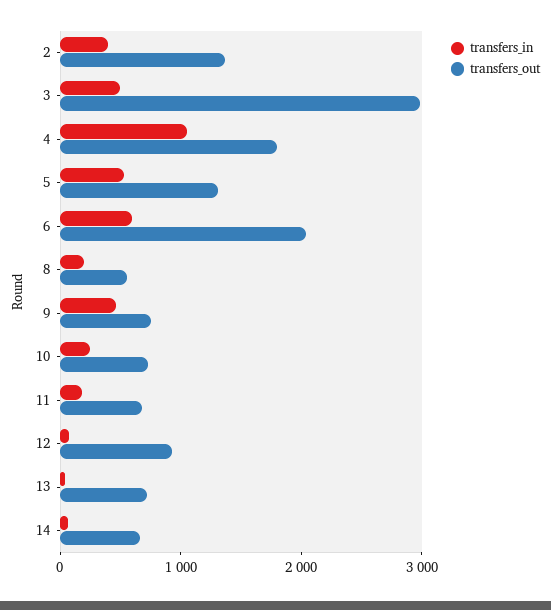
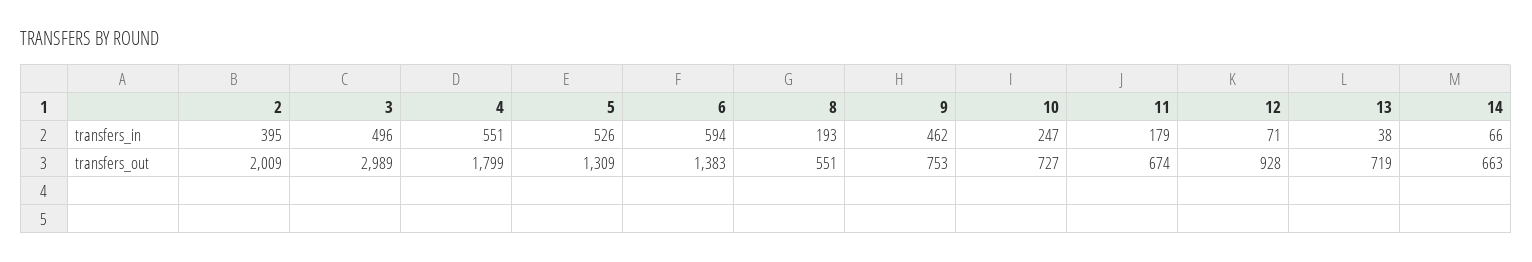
transfers_out, 2: 1400 -> 2009
transfers_in, 4: 1000 -> 551
transfers_out, 6: 2000 -> 1383

